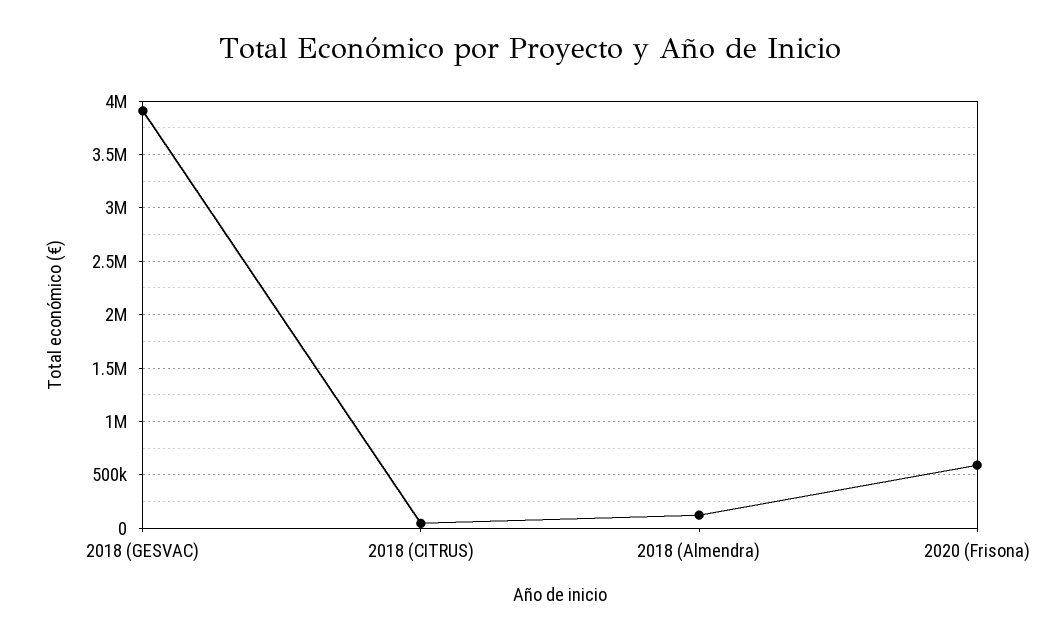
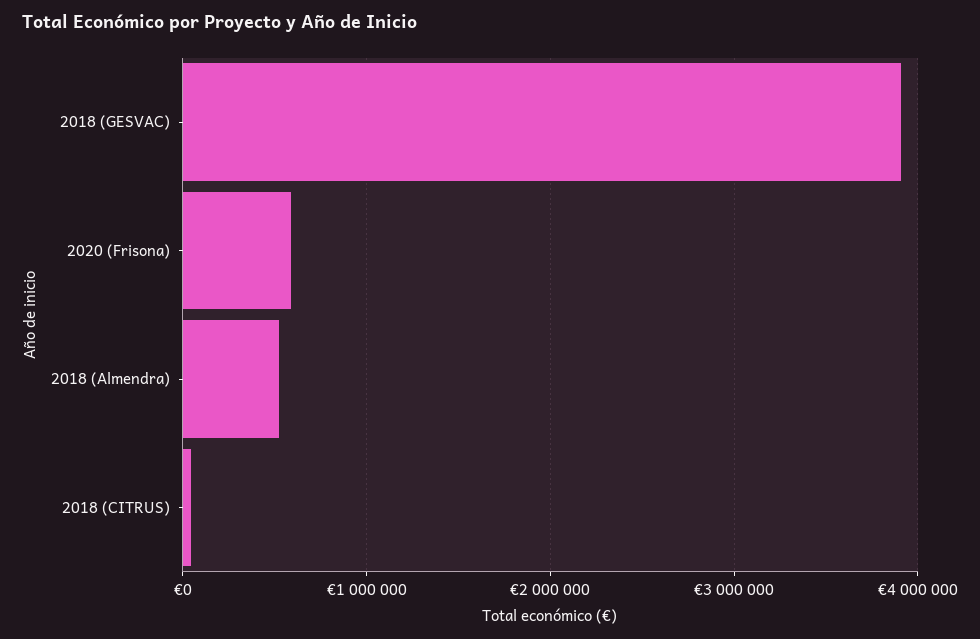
2018 (Almendra): 100000 -> 500000

